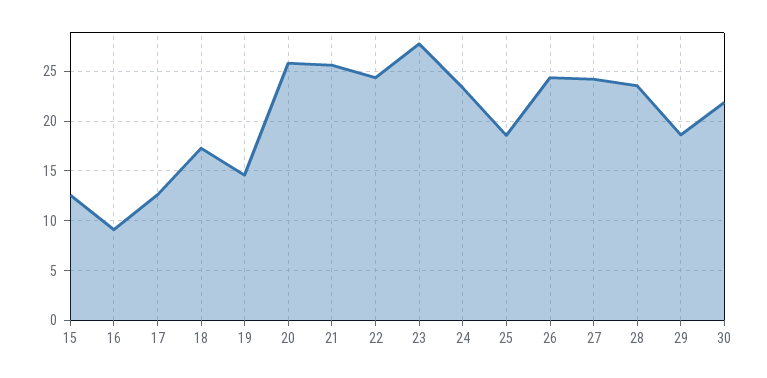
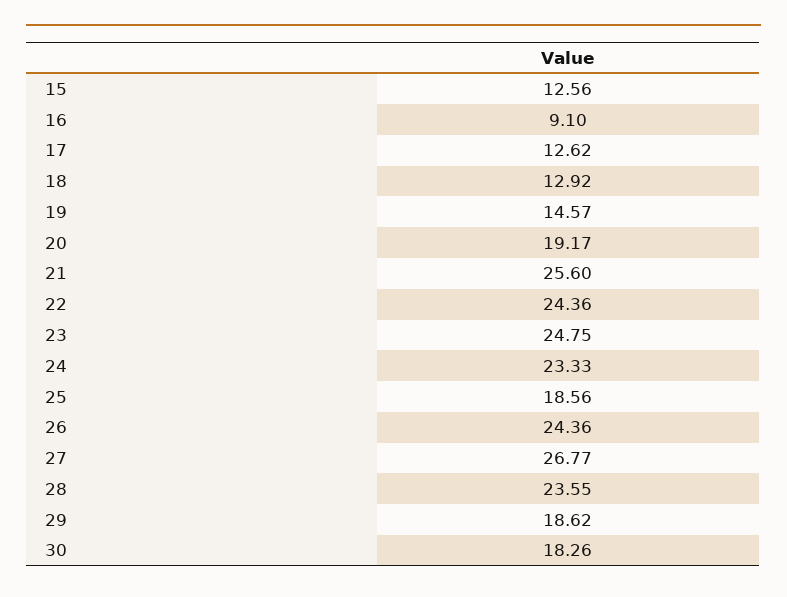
18: 17 -> 12.92
20: 26 -> 19.17
23: 28 -> 24.75
27: 24 -> 26.77
30: 22 -> 18.26

